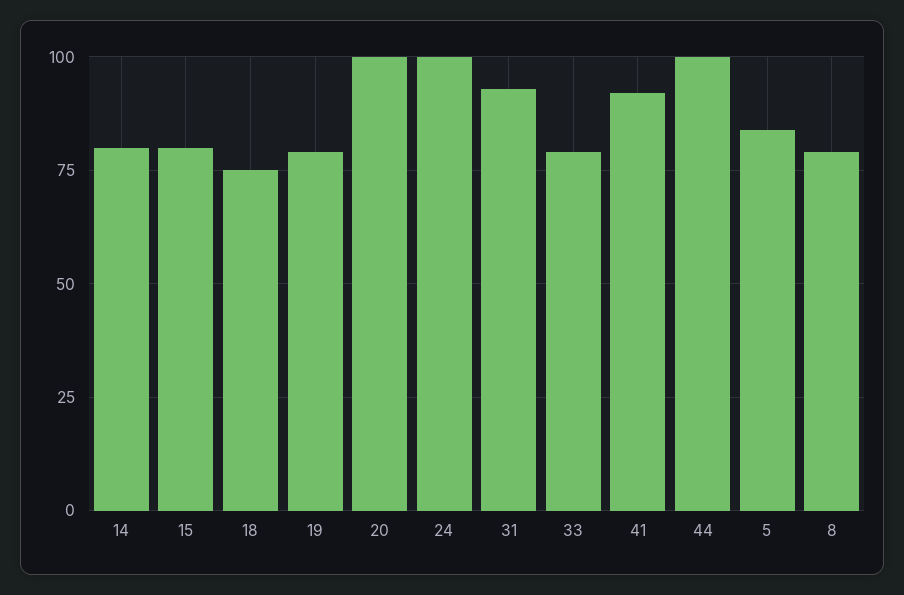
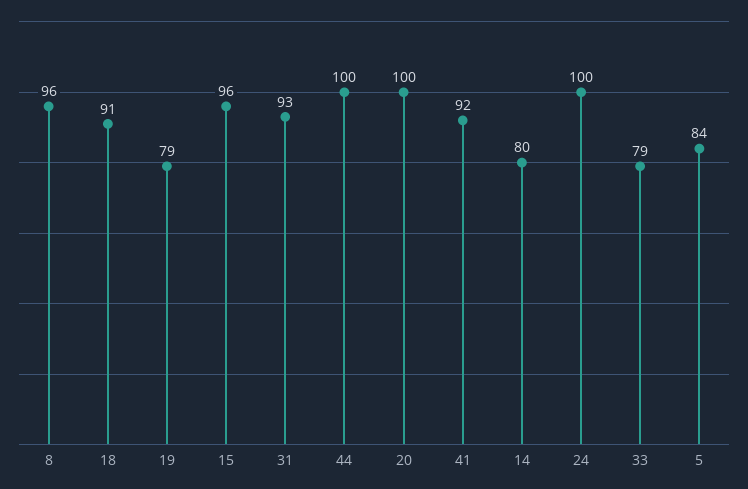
15: 80 -> 96
18: 75 -> 91
8: 80 -> 96

